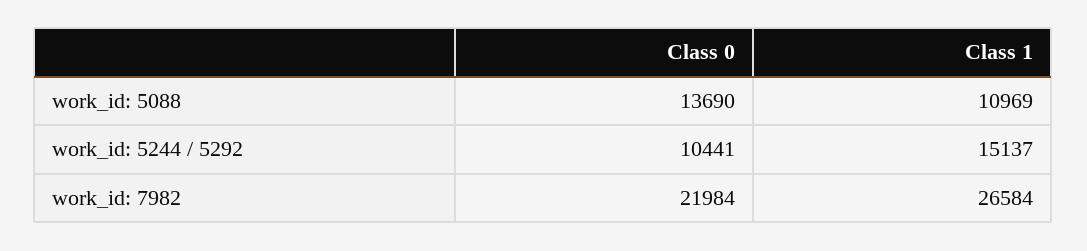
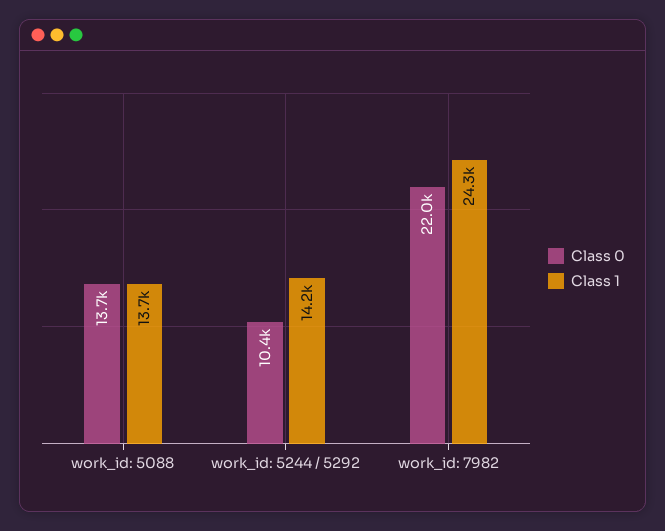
Class 1, work_id: 5088: 10969 -> 13700
Class 1, work_id: 5244 / 5292: 15137 -> 14200
Class 1, work_id: 7982: 26584 -> 24300

